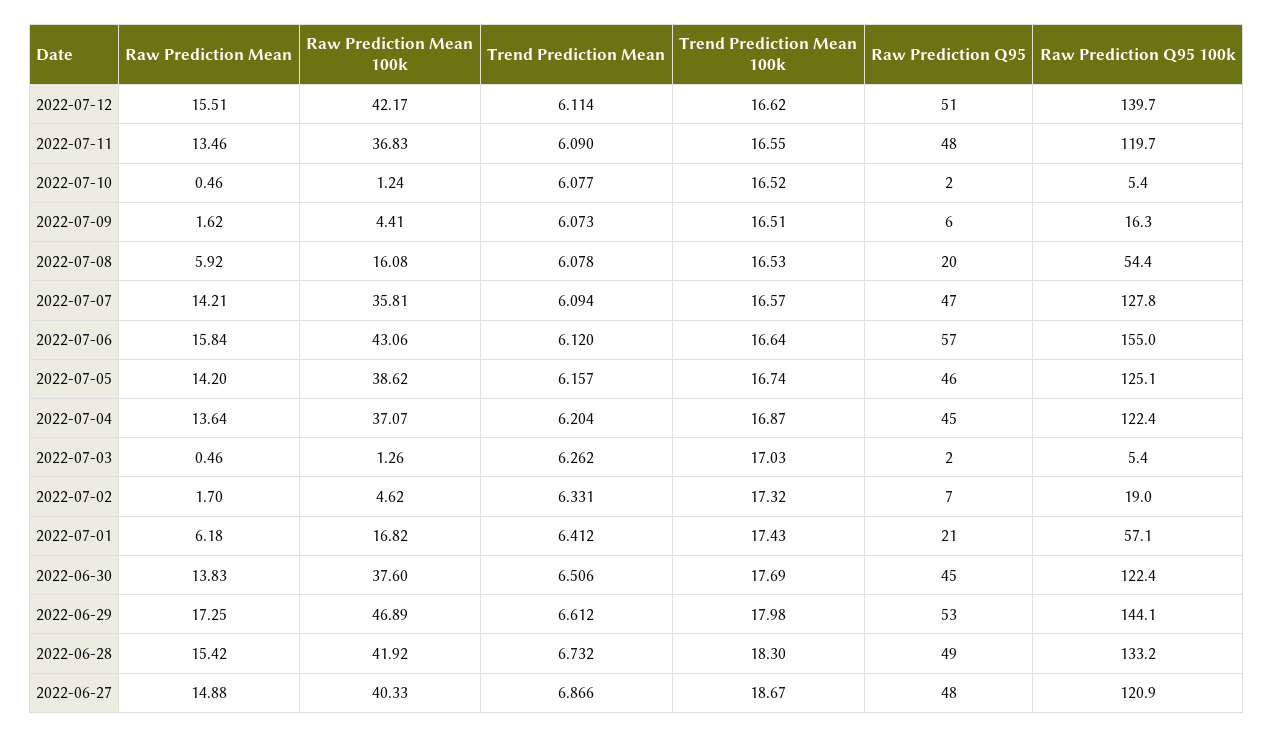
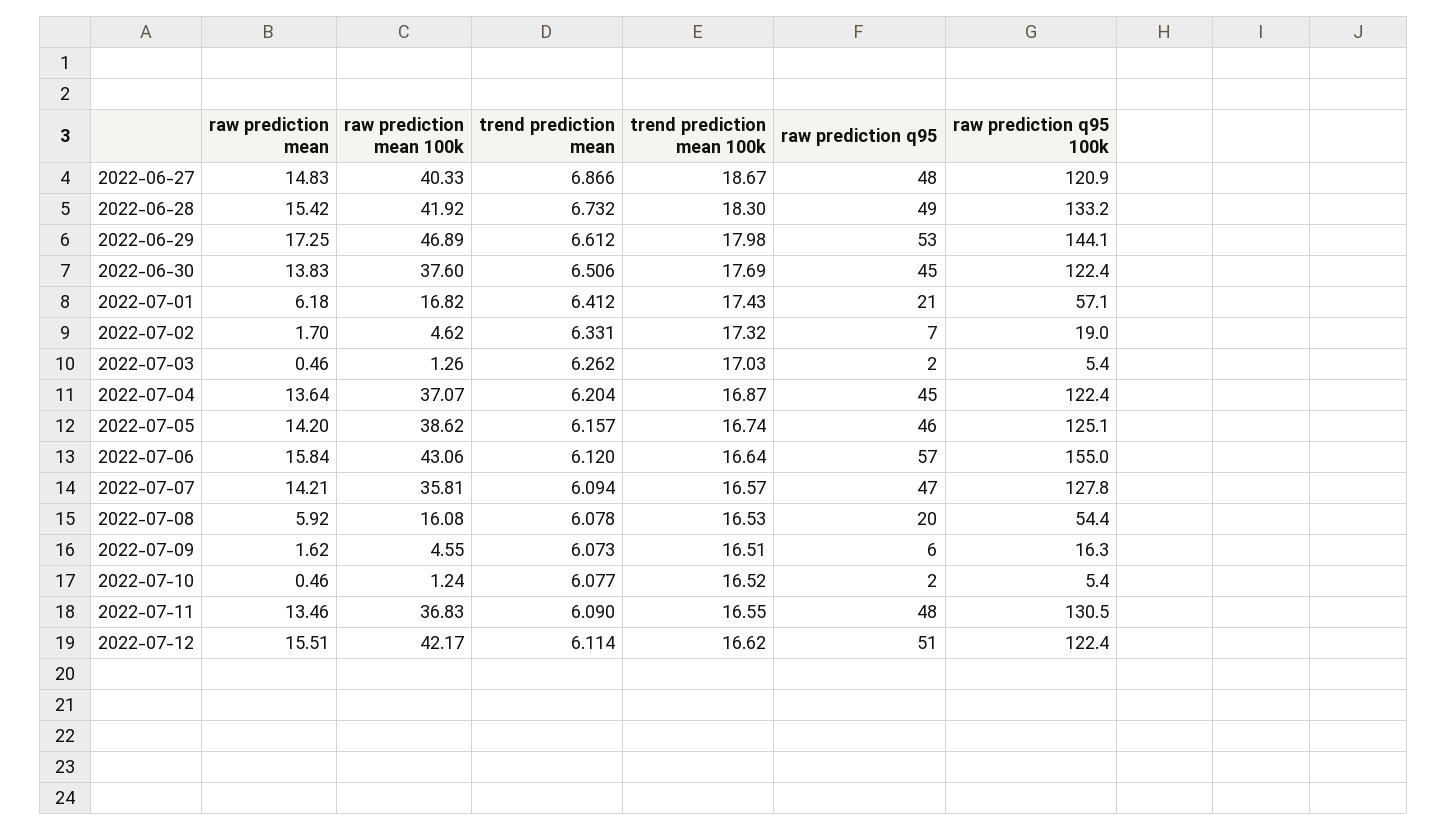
Raw Prediction Q95 100k, 2022-07-12: 139.7 -> 122.4
Raw Prediction Q95 100k, 2022-07-11: 119.7 -> 130.5
Raw Prediction Mean 100k, 2022-07-09: 4.41 -> 4.55
Raw Prediction Mean, 2022-06-27: 14.88 -> 14.83

